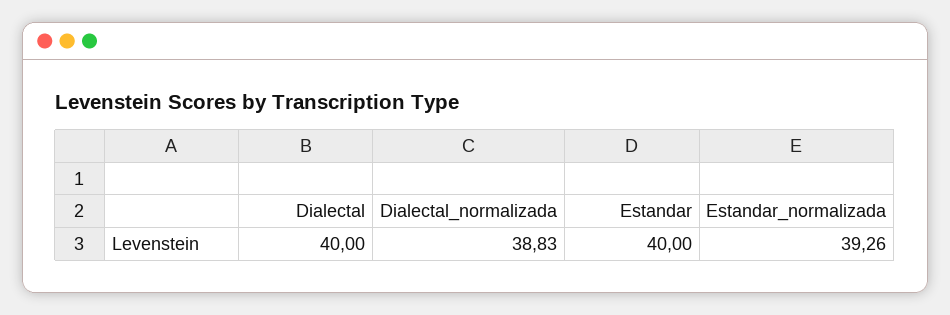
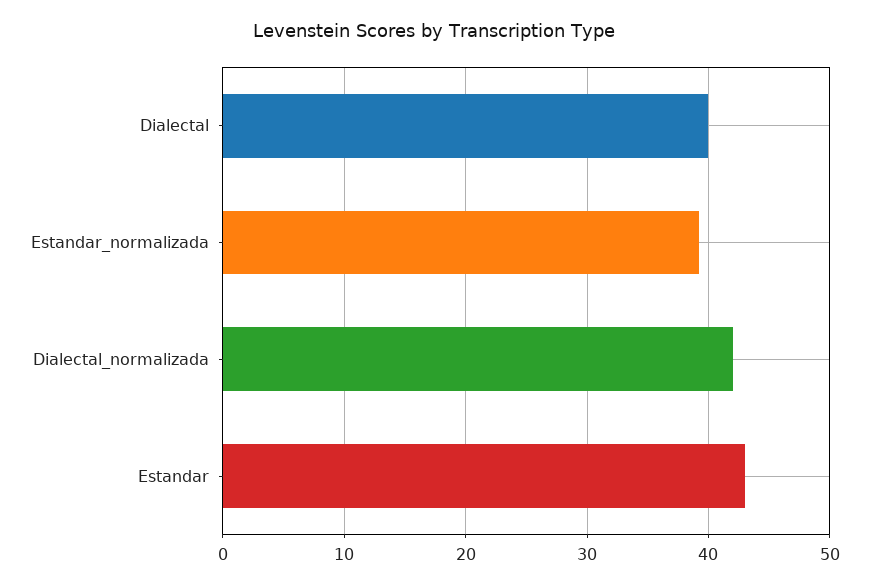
Dialectal_normalizada: 38.83 -> 42
Estandar: 40 -> 43

